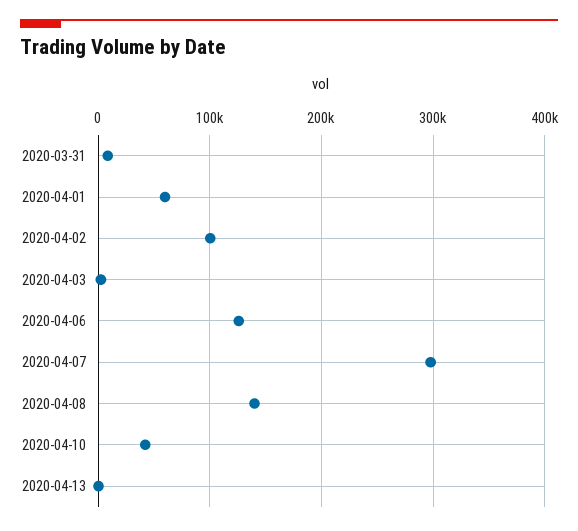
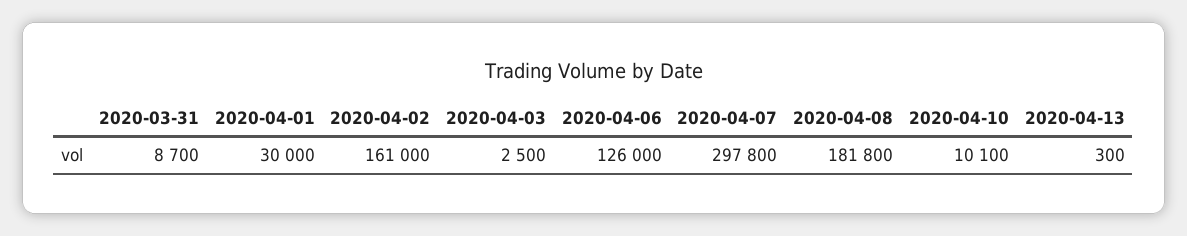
2020-04-01: 60000 -> 30000
2020-04-02: 100000 -> 161000
2020-04-08: 140000 -> 181800
2020-04-10: 40000 -> 10100

